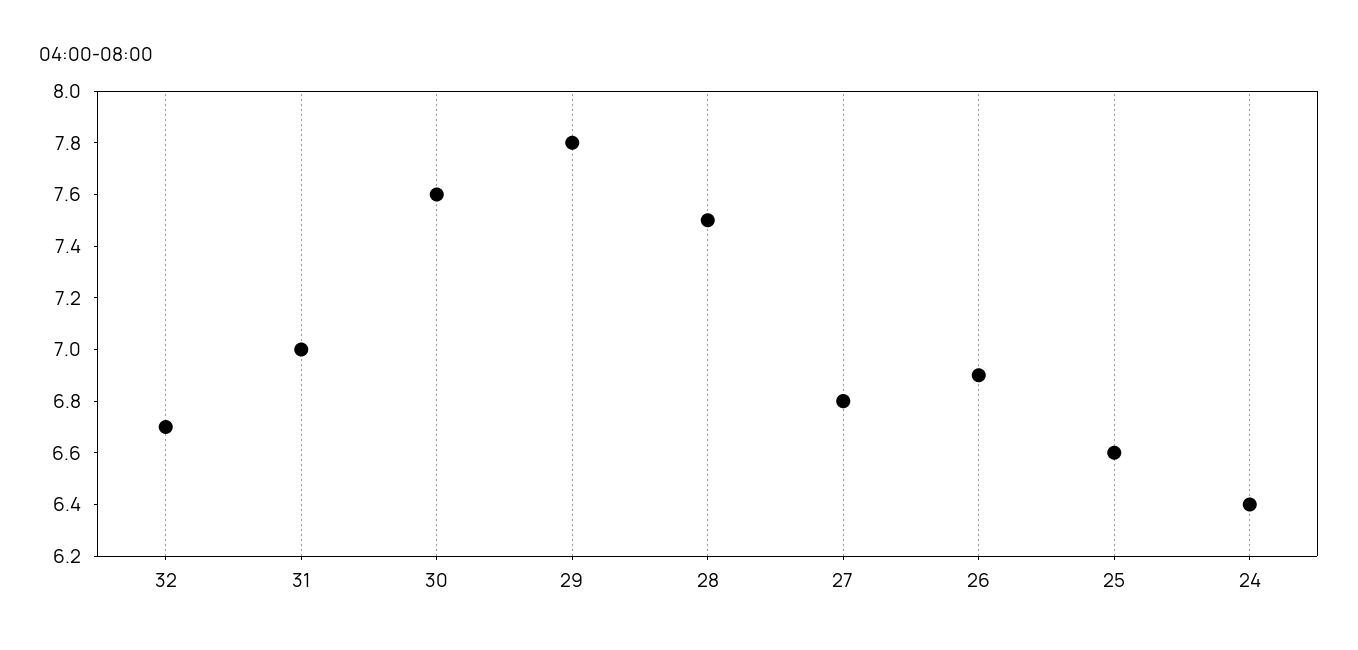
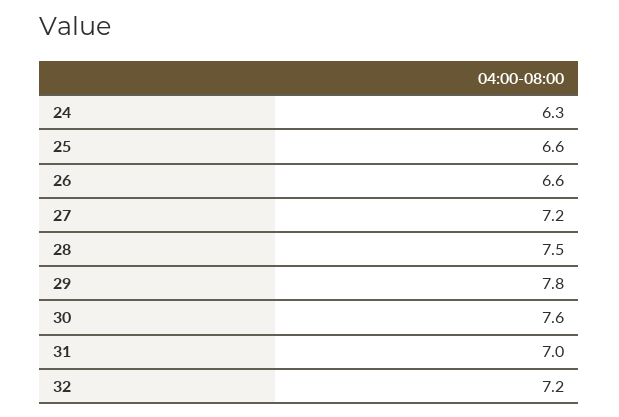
32: 6.7 -> 7.2
27: 6.8 -> 7.2
26: 6.9 -> 6.6
24: 6.4 -> 6.3

